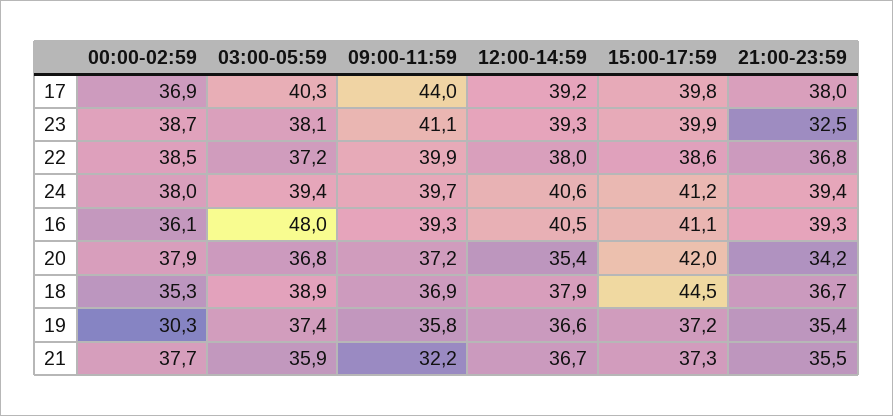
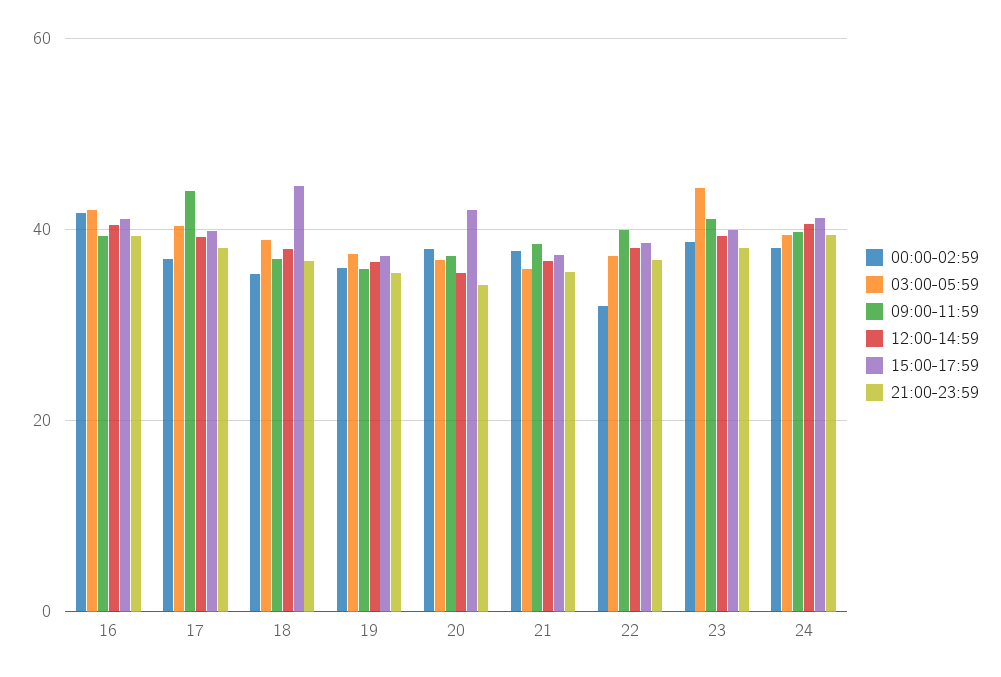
03:00-05:59, 23: 38.1 -> 44
21:00-23:59, 23: 32.5 -> 38
00:00-02:59, 22: 38.5 -> 32
00:00-02:59, 16: 36.1 -> 42
03:00-05:59, 16: 48 -> 42
00:00-02:59, 19: 30.3 -> 36
09:00-11:59, 21: 32.2 -> 38

